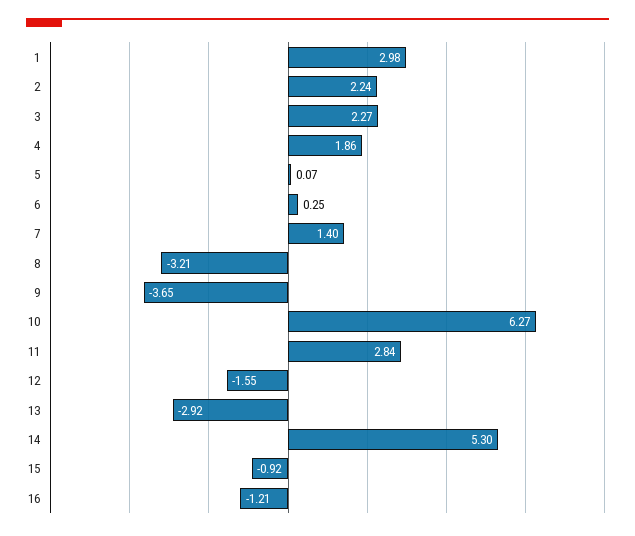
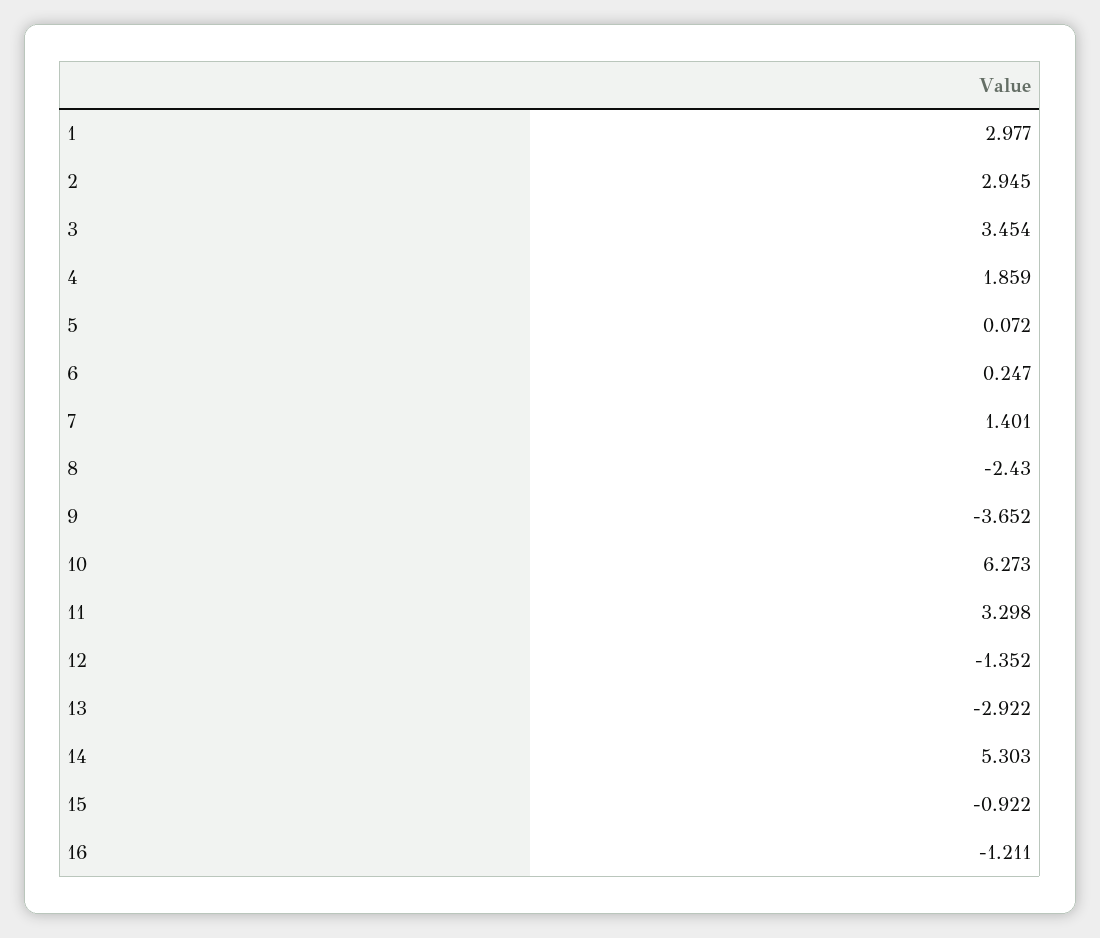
2: 2.24 -> 2.945
3: 2.27 -> 3.454
8: -3.21 -> -2.43
11: 2.84 -> 3.298
12: -1.55 -> -1.352

